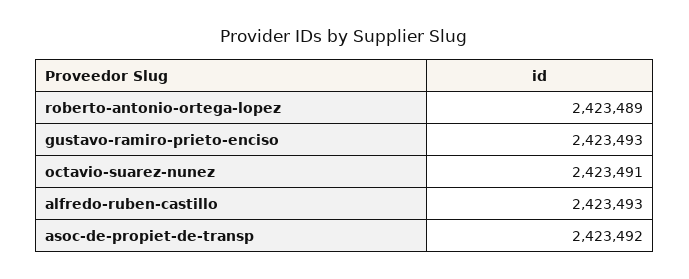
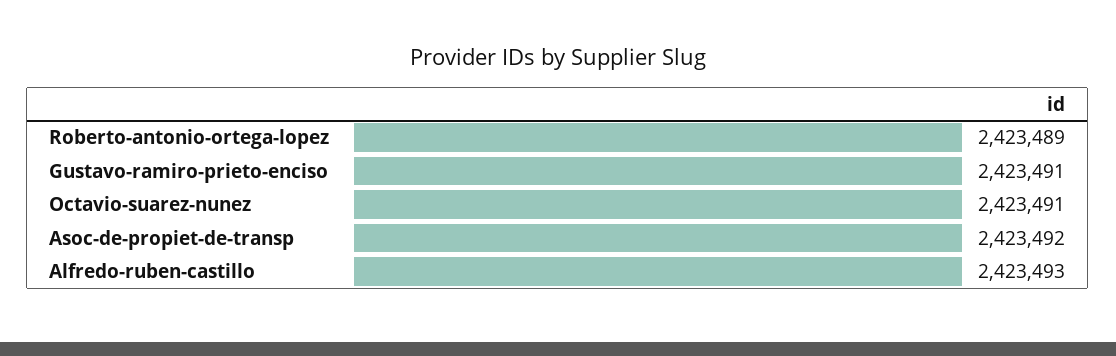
gustavo-ramiro-prieto-enciso: 2423493 -> 2423491

